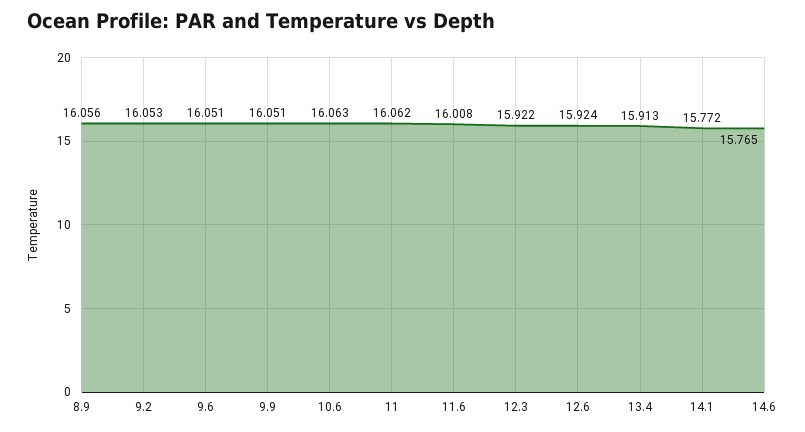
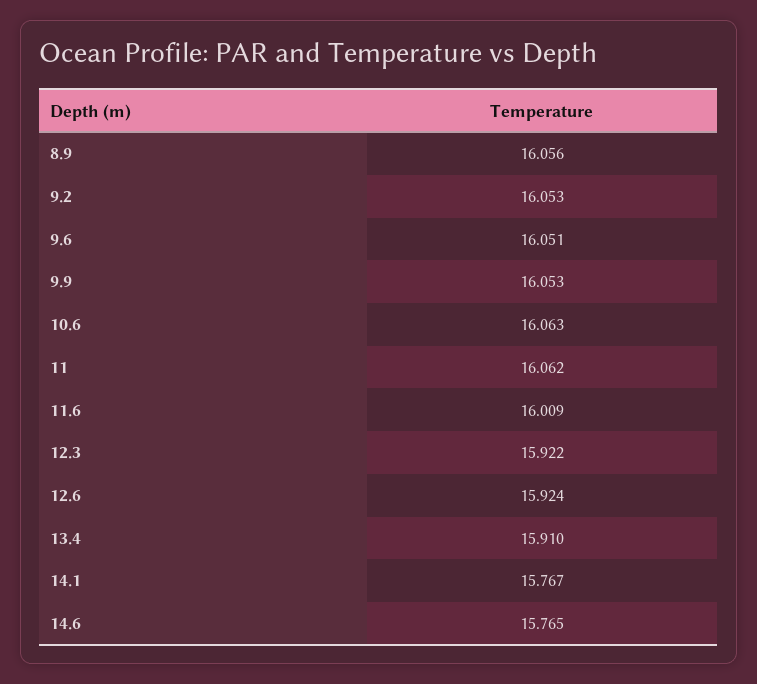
9.9: 16.051 -> 16.053
11.6: 16.008 -> 16.009
13.4: 15.913 -> 15.91
14.1: 15.772 -> 15.767

